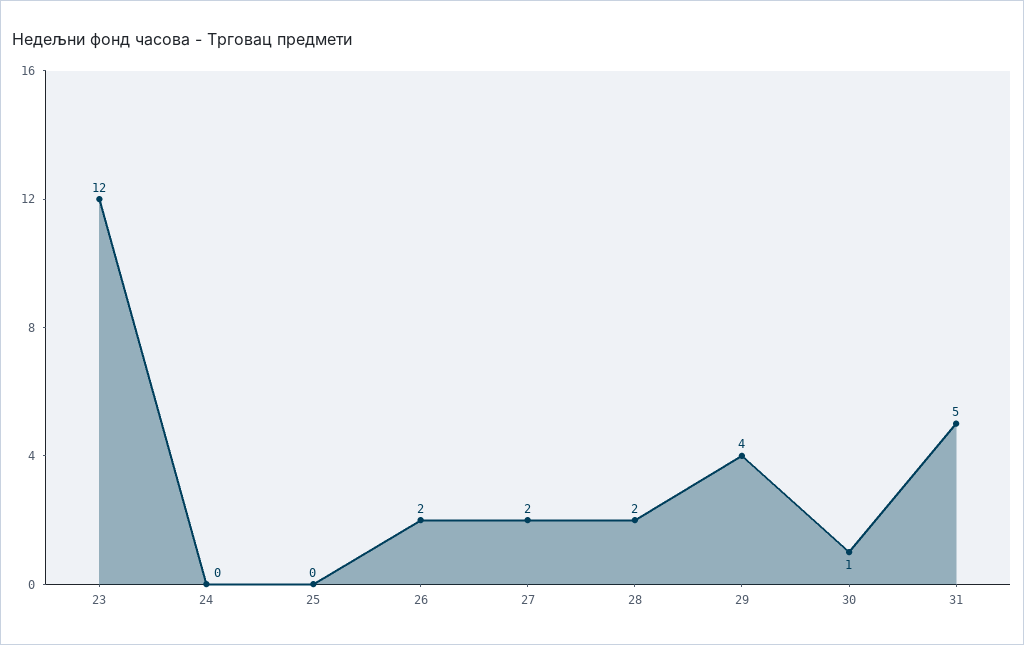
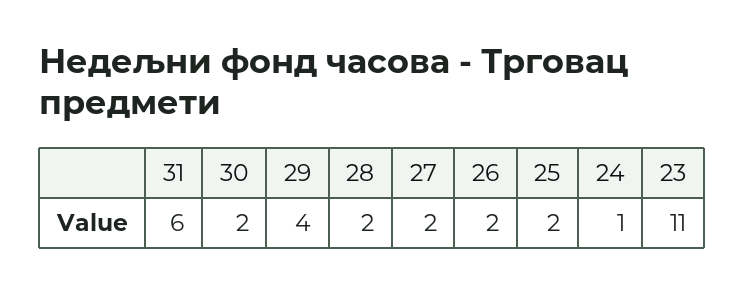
23: 12 -> 11
24: 0 -> 1
25: 0 -> 2
30: 1 -> 2
31: 5 -> 6

